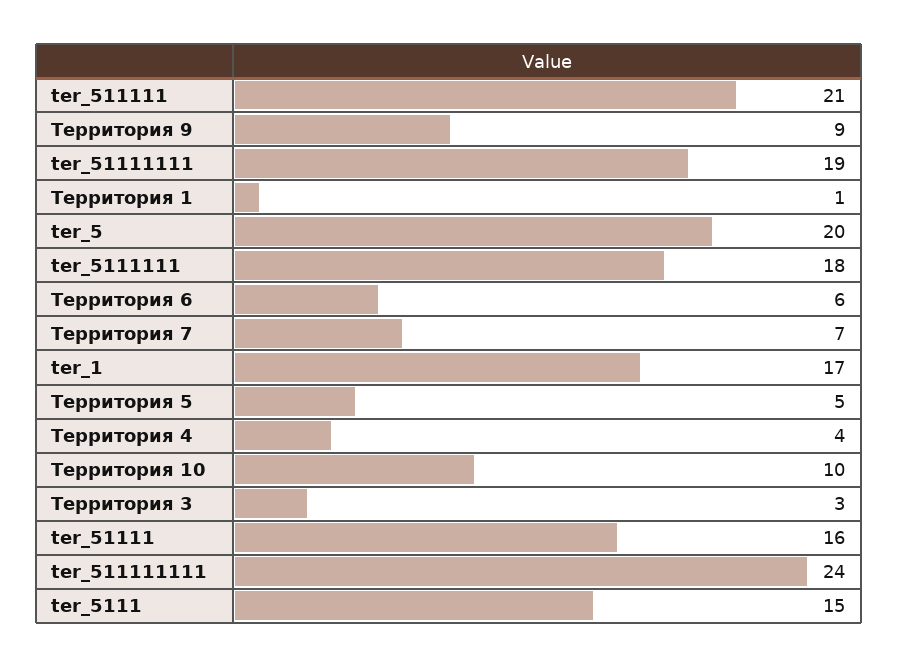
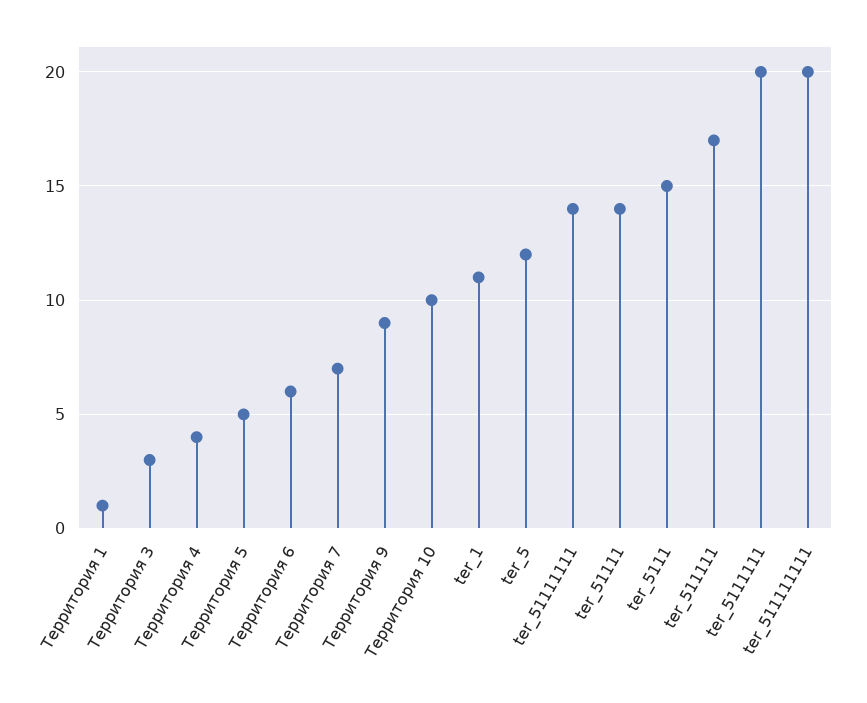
ter_511111: 21 -> 17
ter_51111111: 19 -> 14
ter_5: 20 -> 12
ter_5111111: 18 -> 20
ter_1: 17 -> 11
ter_51111: 16 -> 14
ter_511111111: 24 -> 20

